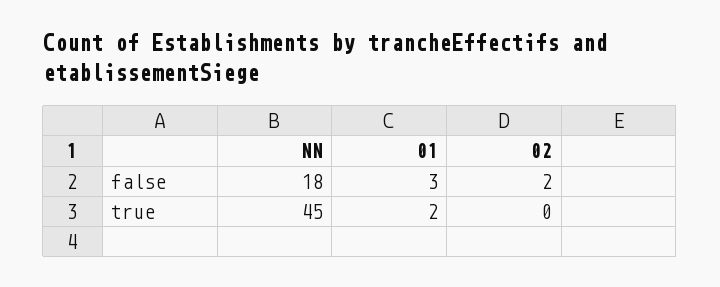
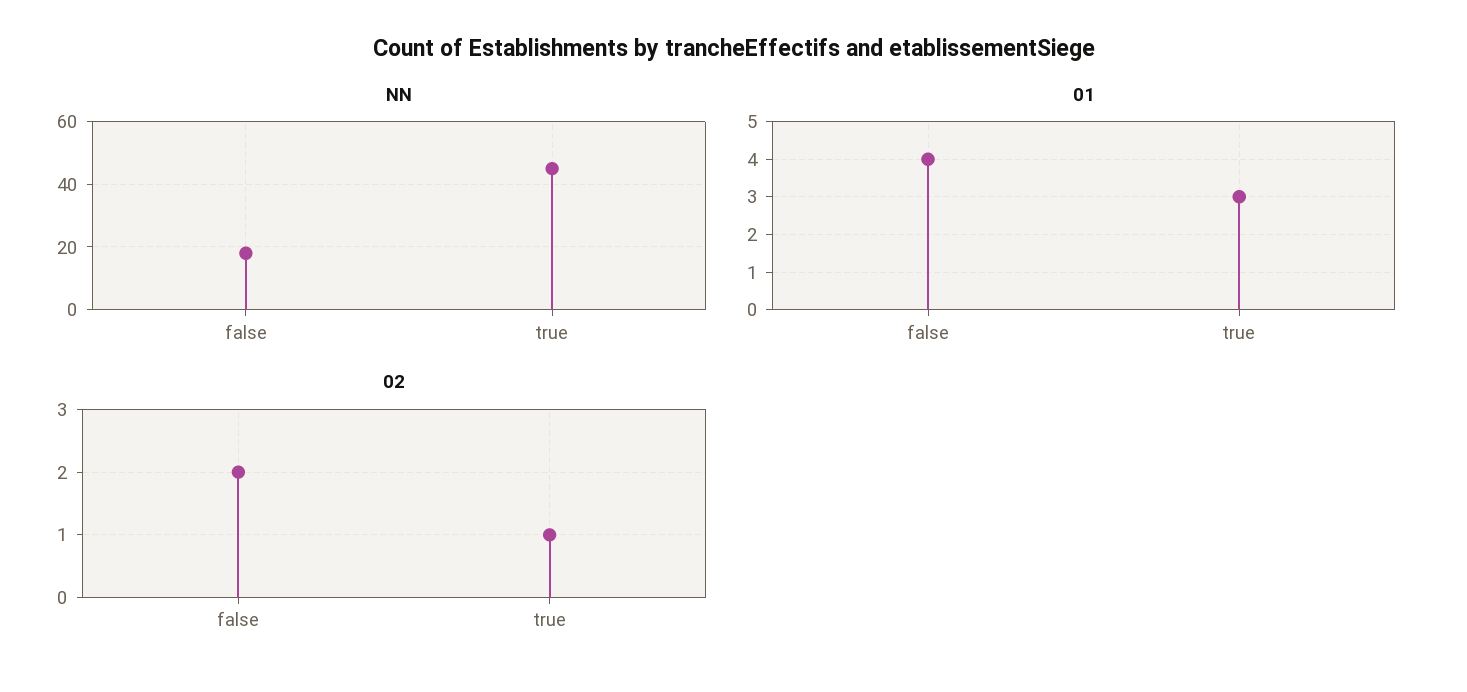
01, false: 3 -> 4
01, true: 2 -> 3
02, true: 0 -> 1

